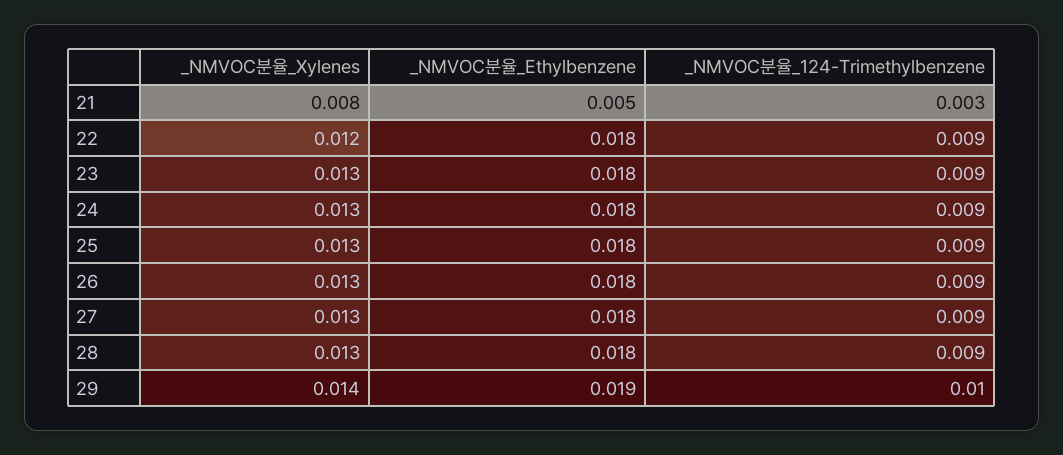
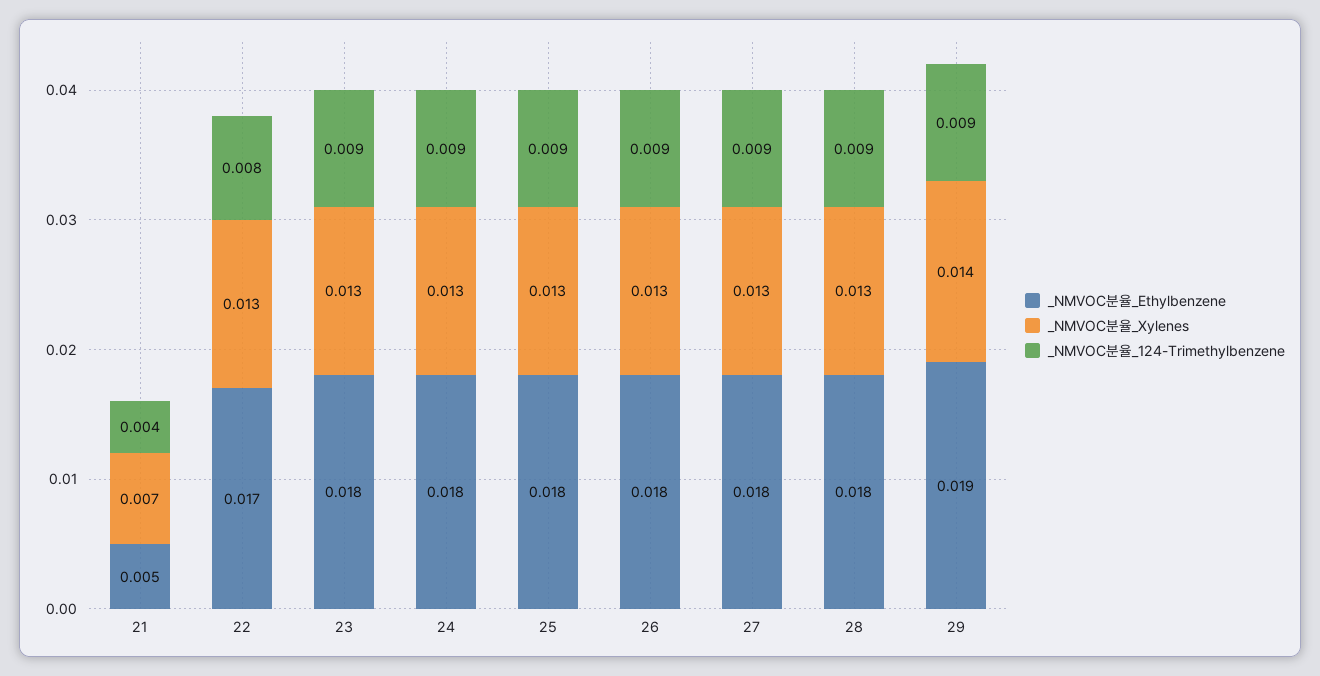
_NMVOC분율_Xylenes, 21: 0.008 -> 0.007
_NMVOC분율_124-Trimethylbenzene, 21: 0.003 -> 0.004
_NMVOC분율_Xylenes, 22: 0.012 -> 0.013
_NMVOC분율_Ethylbenzene, 22: 0.018 -> 0.017
_NMVOC분율_124-Trimethylbenzene, 22: 0.009 -> 0.008
_NMVOC분율_124-Trimethylbenzene, 29: 0.01 -> 0.009

